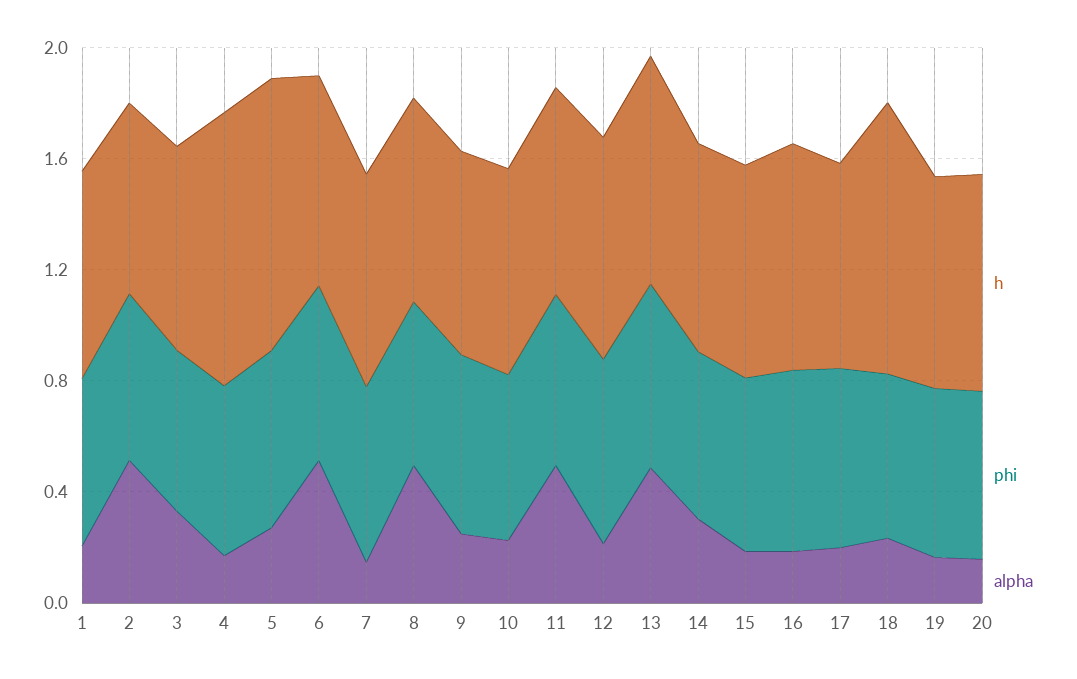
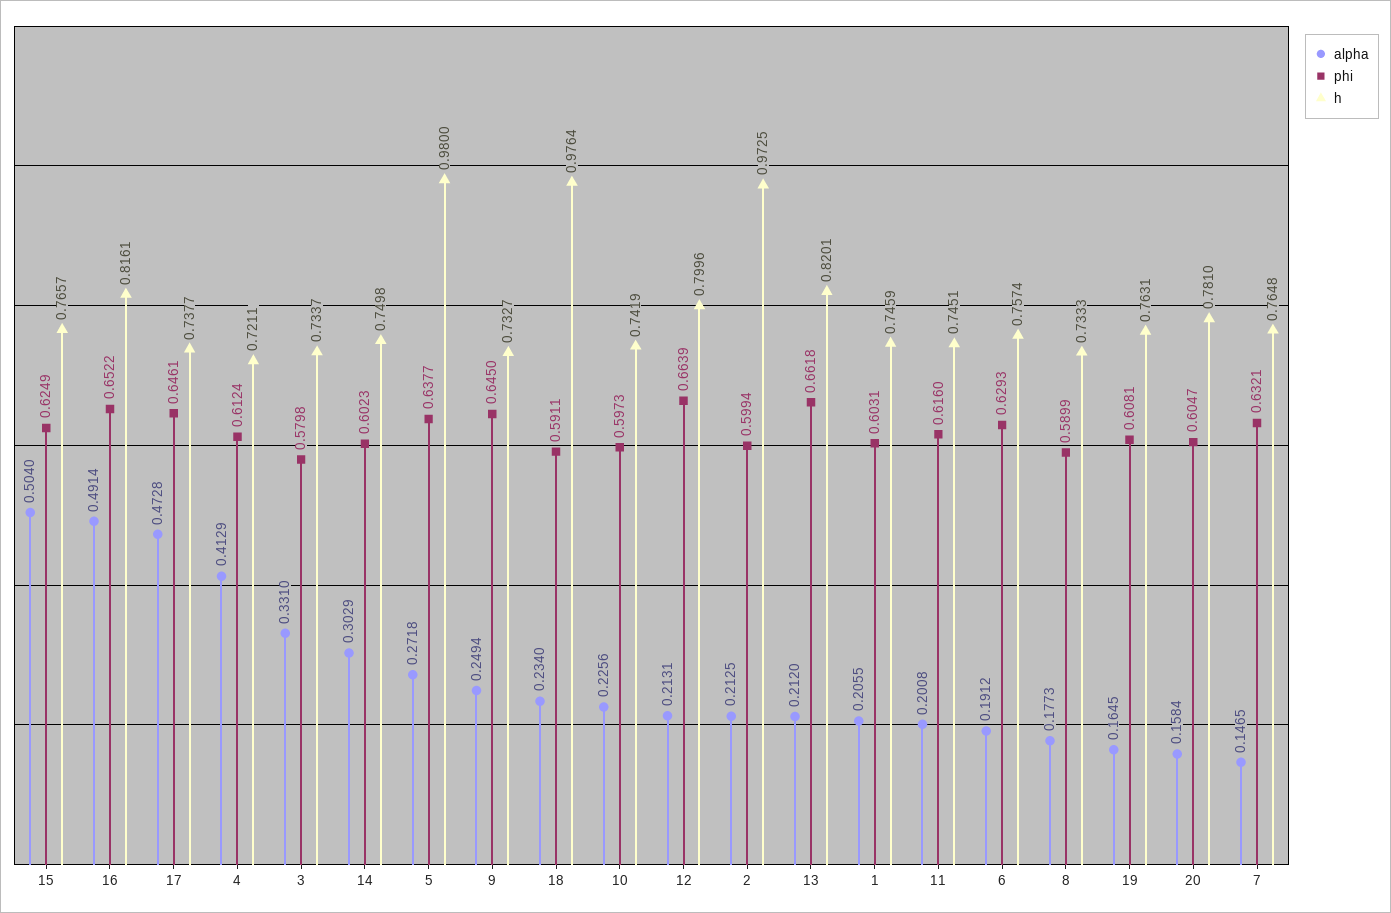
h, 2: 0.7 -> 0.9725
alpha, 2: 0.5 -> 0.2125
h, 4: 1 -> 0.7211
alpha, 4: 0.2 -> 0.4129
alpha, 6: 0.5 -> 0.1912
alpha, 8: 0.5 -> 0.1773
alpha, 11: 0.5 -> 0.2008
alpha, 13: 0.5 -> 0.212
alpha, 15: 0.2 -> 0.504
alpha, 16: 0.2 -> 0.4914
alpha, 17: 0.2 -> 0.4728

